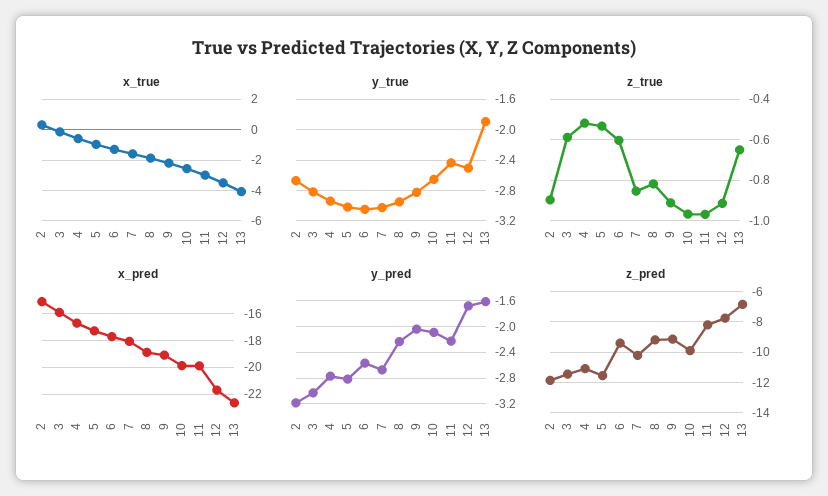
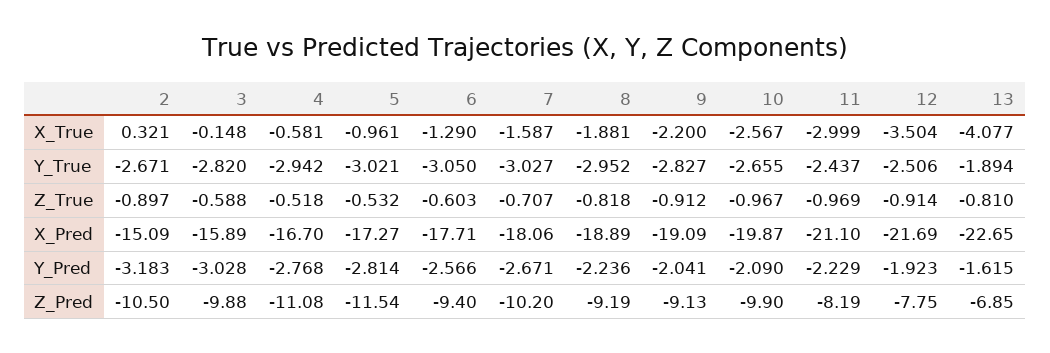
z_true, 7: -0.85 -> -0.707
z_true, 13: -0.65 -> -0.81
x_pred, 11: -20 -> -21.1
y_pred, 12: -1.7 -> -1.923
z_pred, 2: -12 -> -10.5
z_pred, 3: -11.5 -> -9.88

